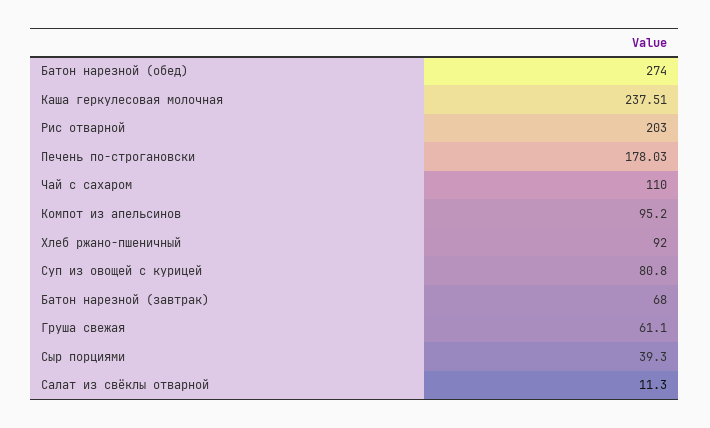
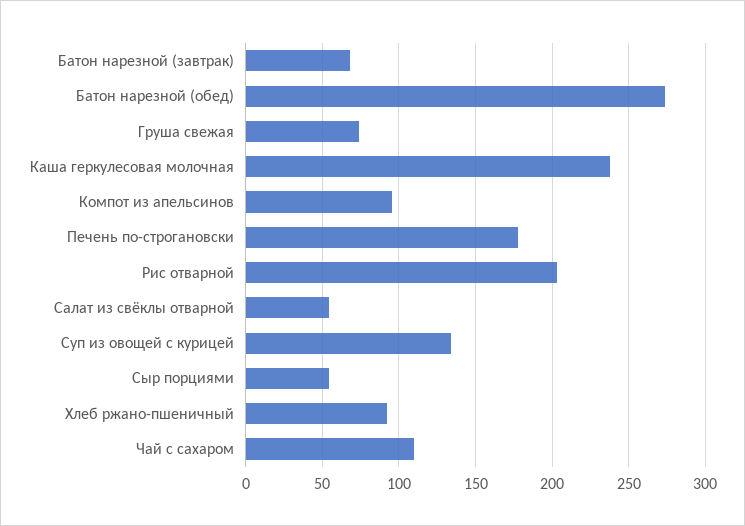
Суп из овощей с курицей: 80.8 -> 135
Груша свежая: 61.1 -> 75
Сыр порциями: 39.3 -> 55
Салат из свёклы отварной: 11.3 -> 55

